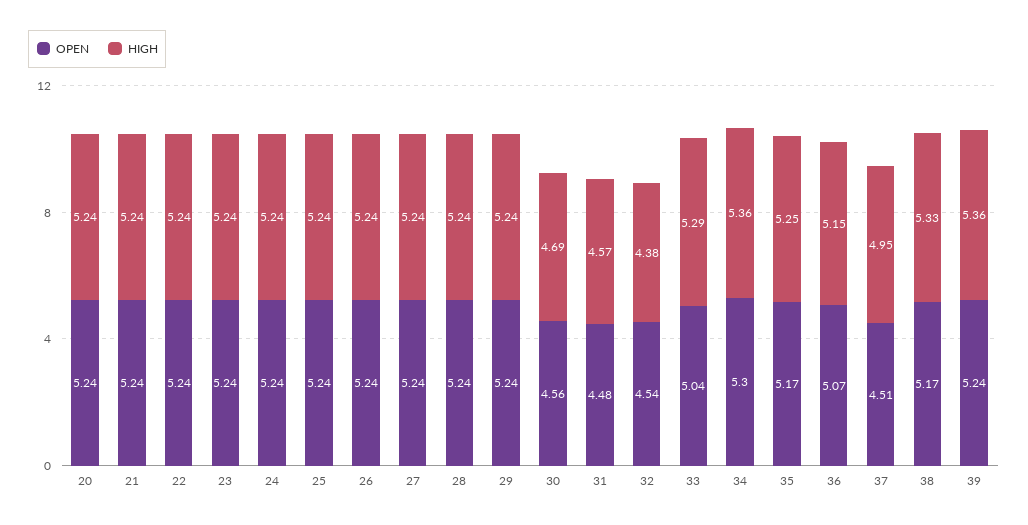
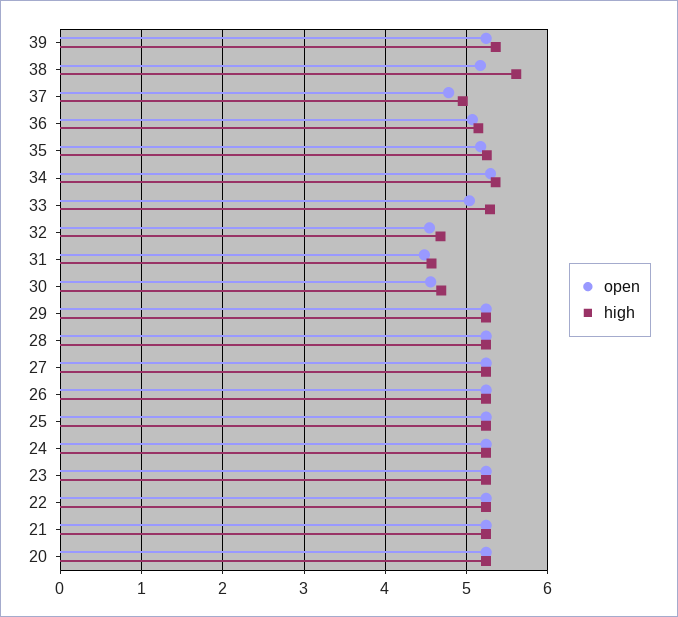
HIGH, 32: 4.38 -> 4.7
OPEN, 37: 4.51 -> 4.8
HIGH, 38: 5.33 -> 5.6

